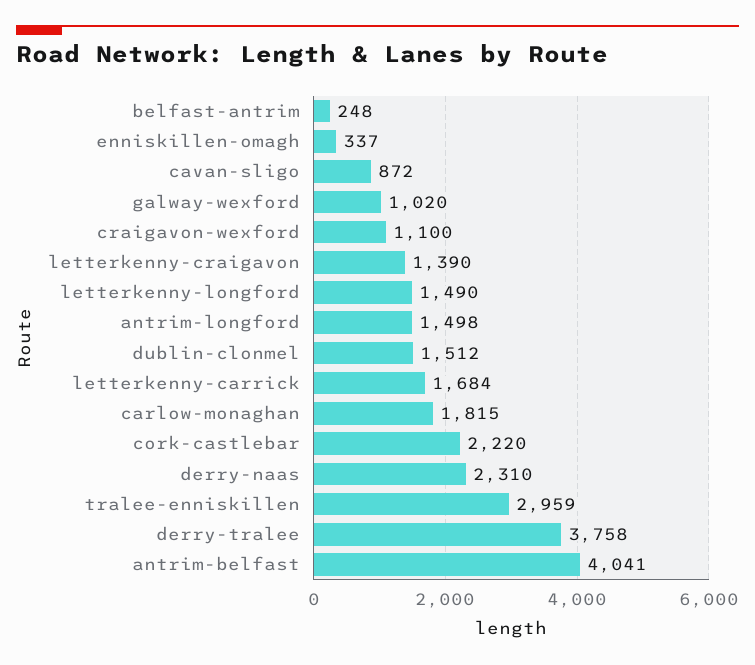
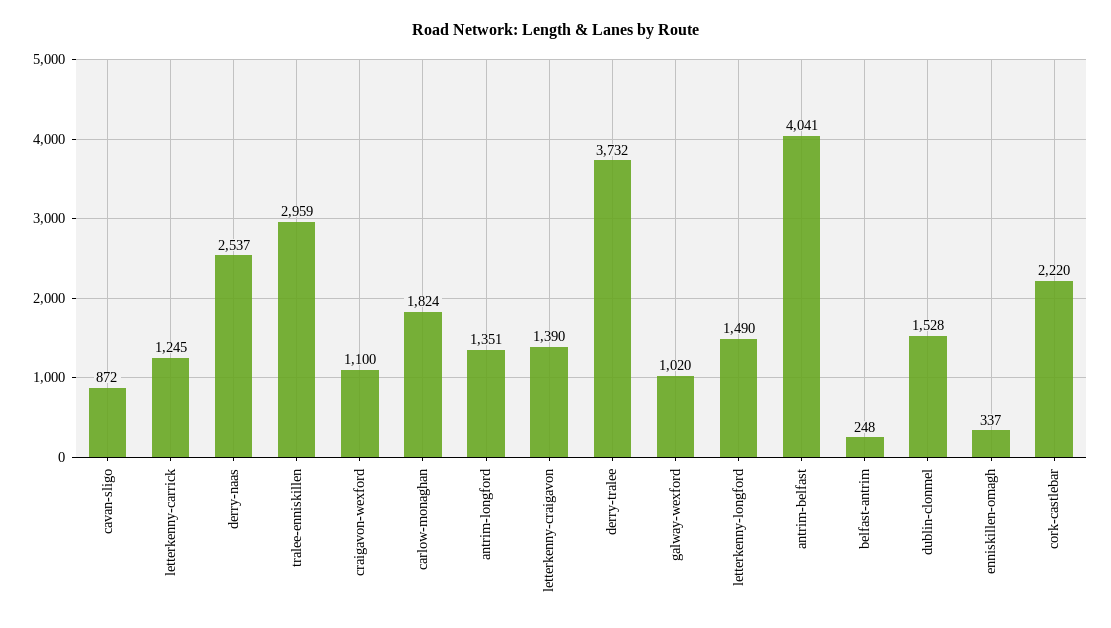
antrim-longford: 1498 -> 1351
dublin-clonmel: 1512 -> 1528
letterkenny-carrick: 1684 -> 1245
carlow-monaghan: 1815 -> 1824
derry-naas: 2310 -> 2537
derry-tralee: 3758 -> 3732

